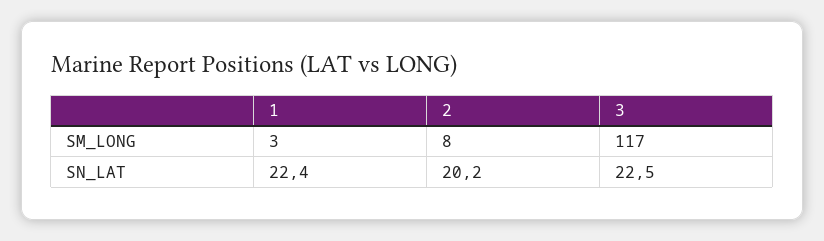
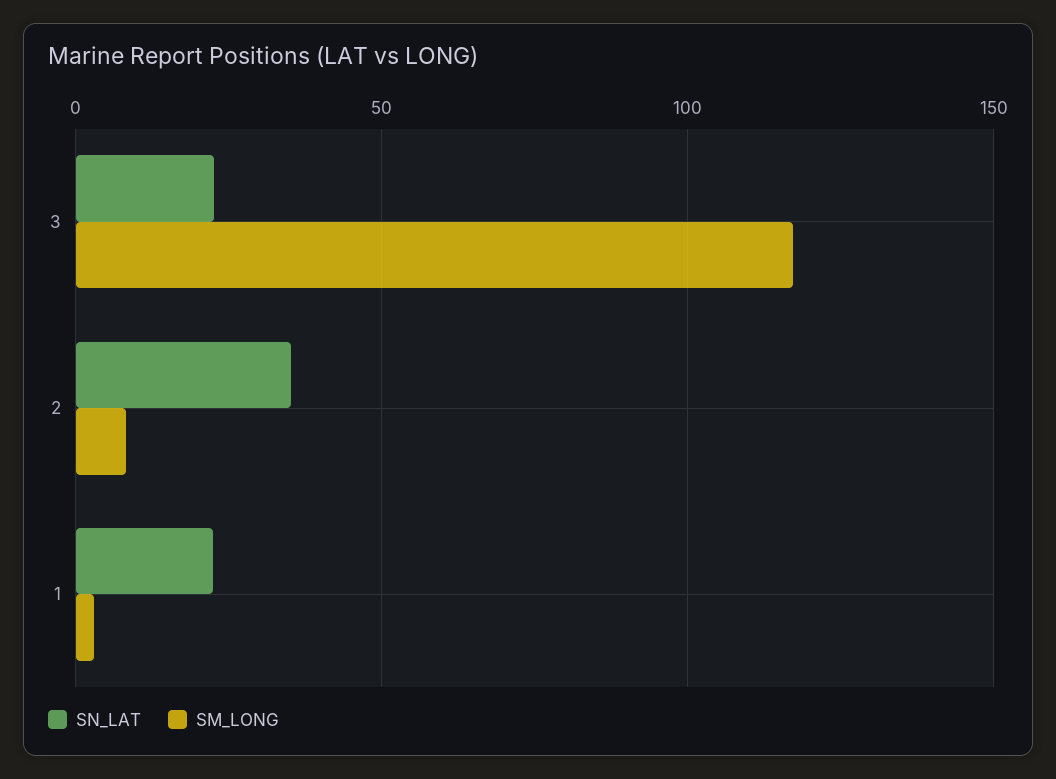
SN_LAT, 2: 20.2 -> 35

